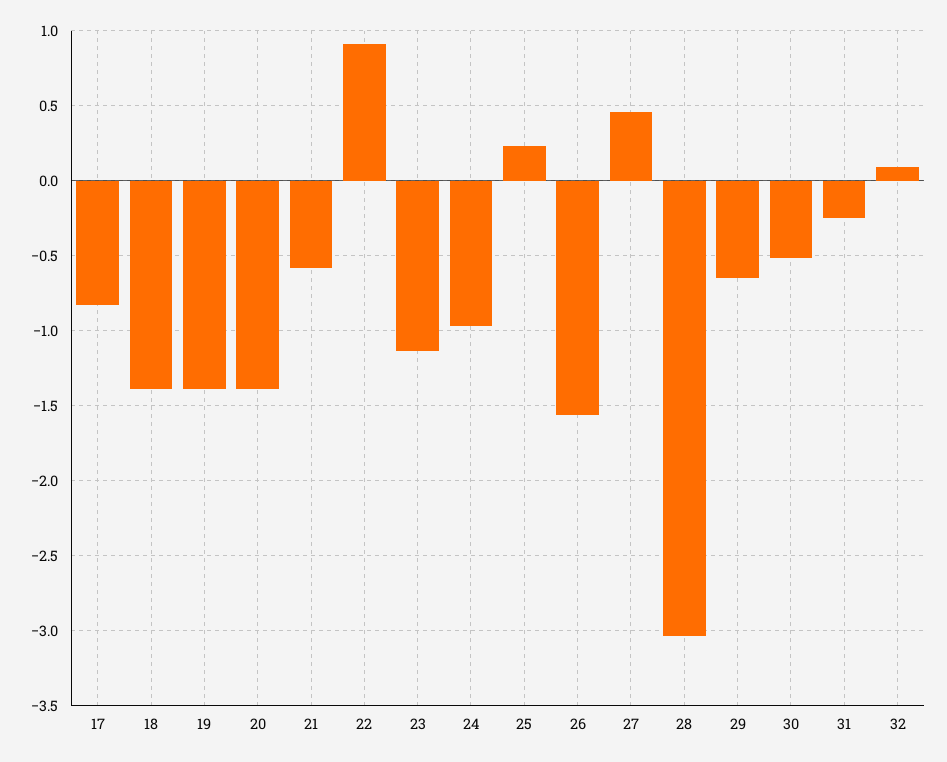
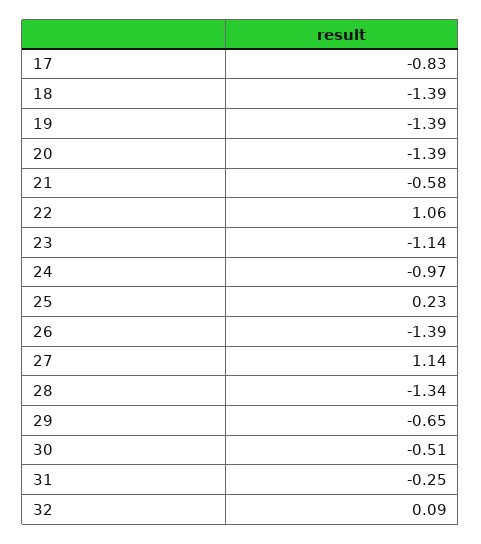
22: 0.9 -> 1.06
26: -1.55 -> -1.39
27: 0.45 -> 1.14
28: -3.05 -> -1.34

